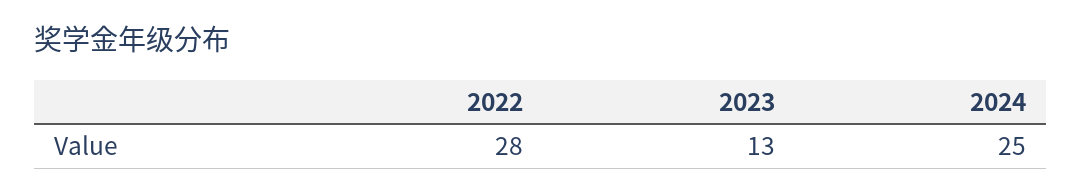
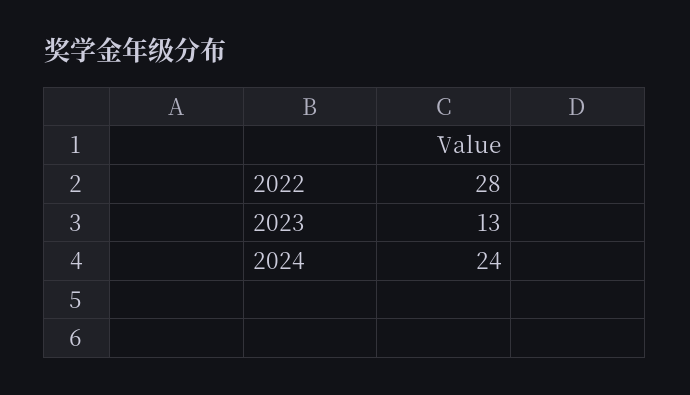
2024: 25 -> 24

